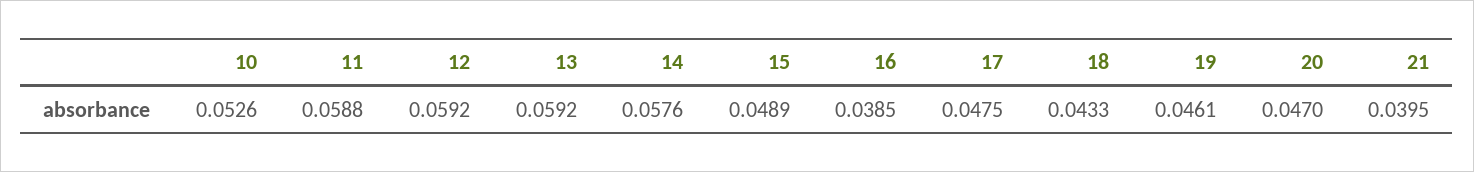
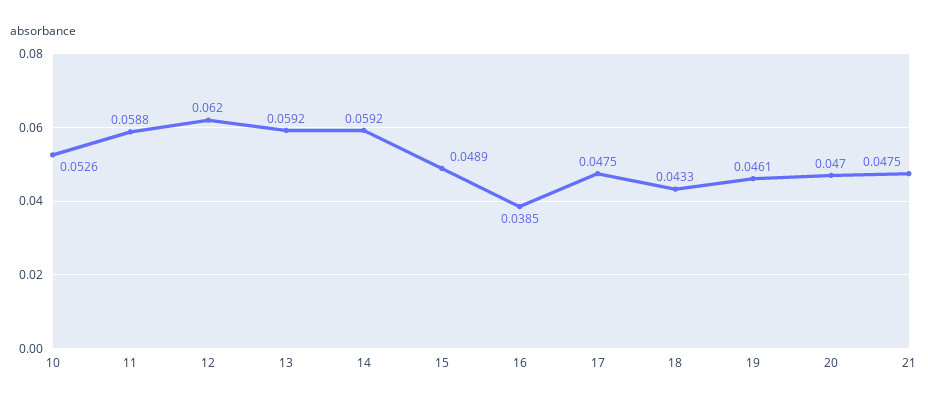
12: 0.0592 -> 0.062
14: 0.0576 -> 0.0592
21: 0.0395 -> 0.0475

